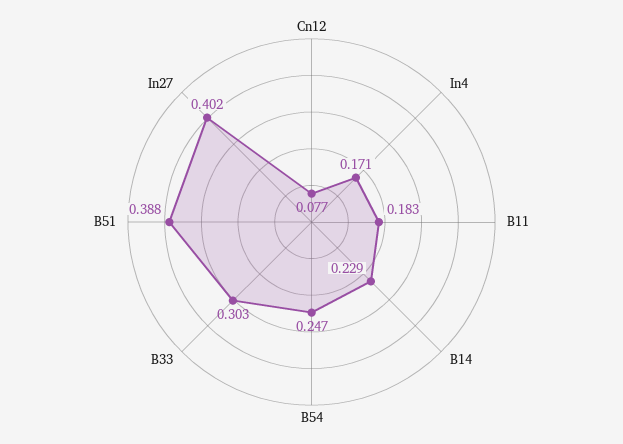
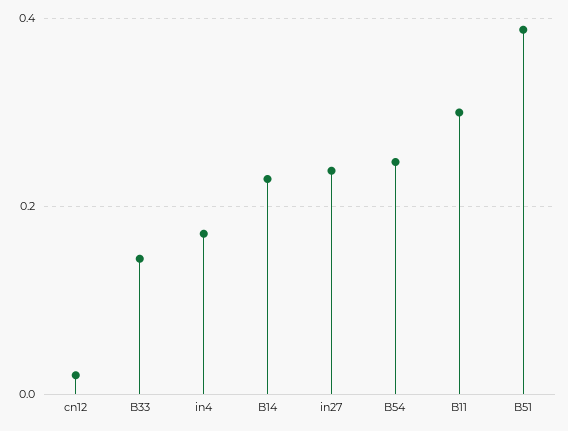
Cn12: 0.077 -> 0.02
B11: 0.183 -> 0.3
B33: 0.303 -> 0.14
In27: 0.402 -> 0.24

